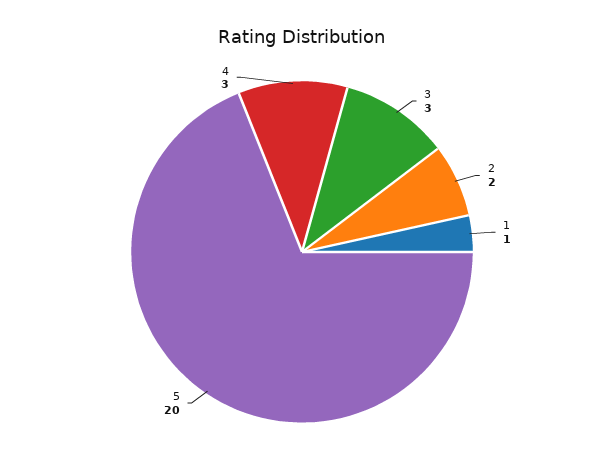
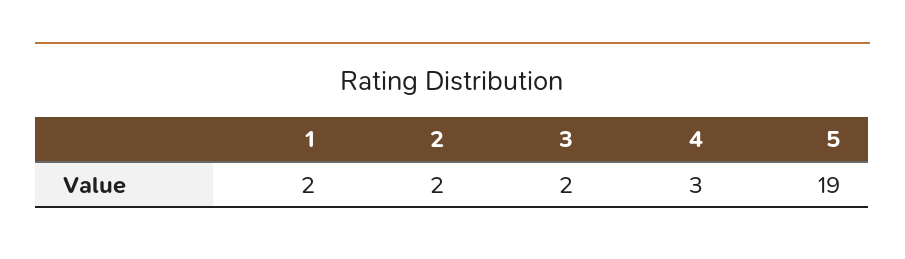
3: 3 -> 2
1: 1 -> 2
5: 20 -> 19

